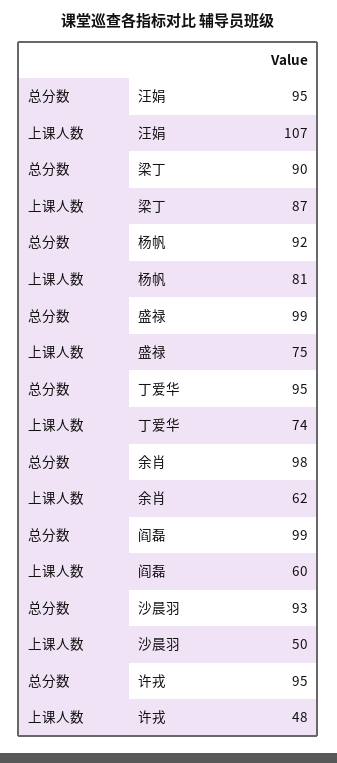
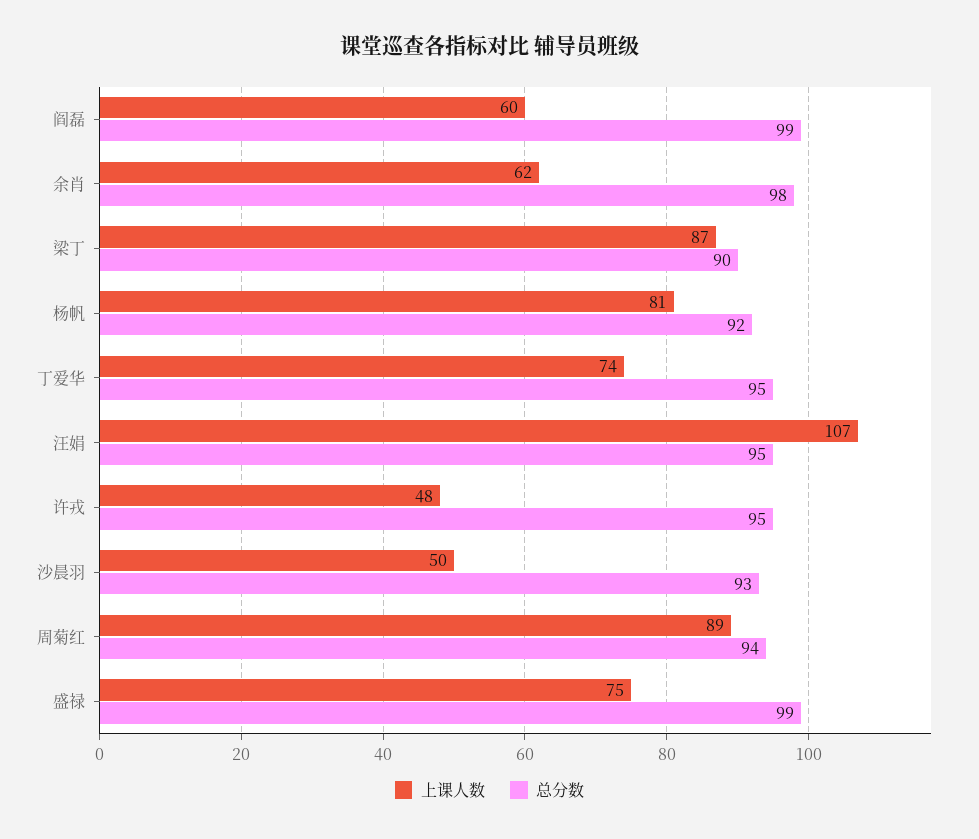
上课人数, 周菊红: none -> 89
总分数, 周菊红: none -> 94

